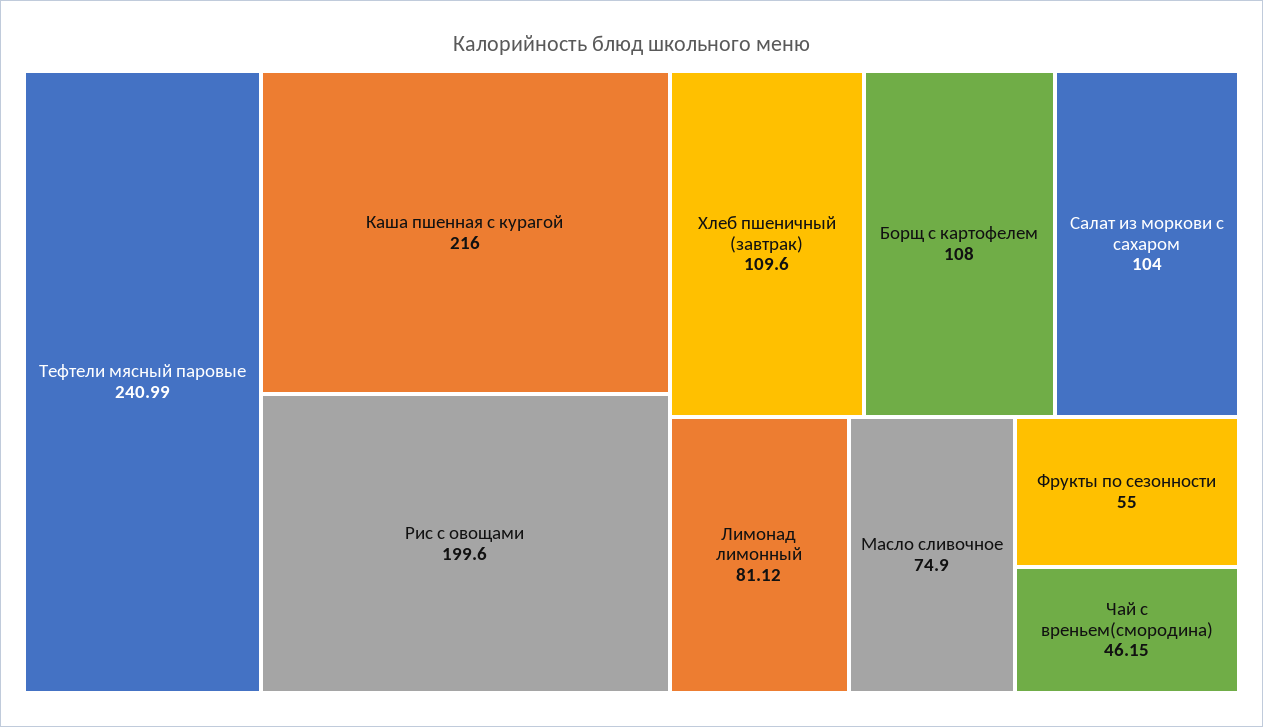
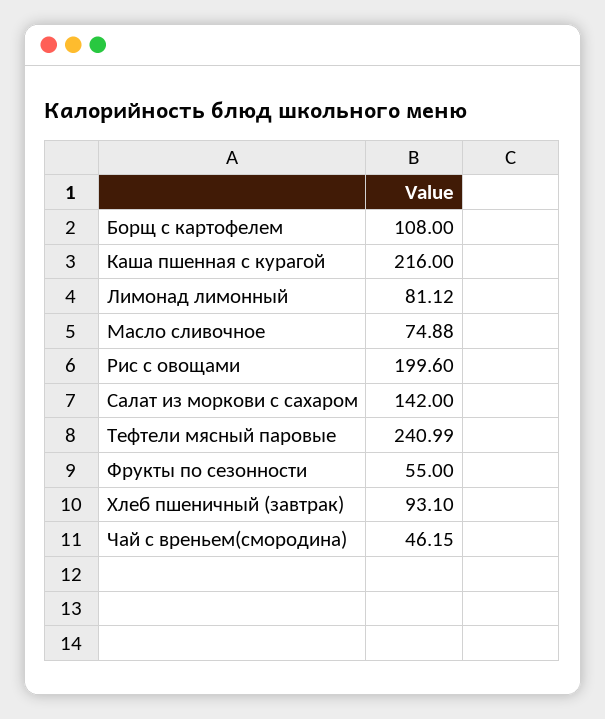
Хлеб пшеничный (завтрак): 109.6 -> 93.1
Салат из моркови с сахаром: 104 -> 142
Масло сливочное: 74.9 -> 74.88

